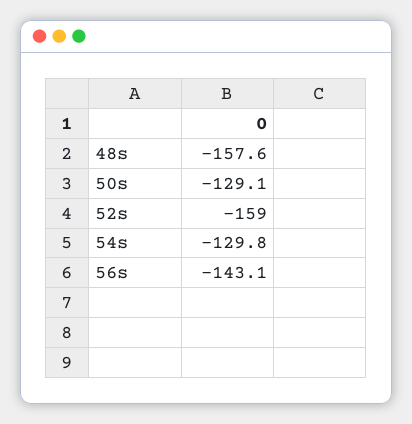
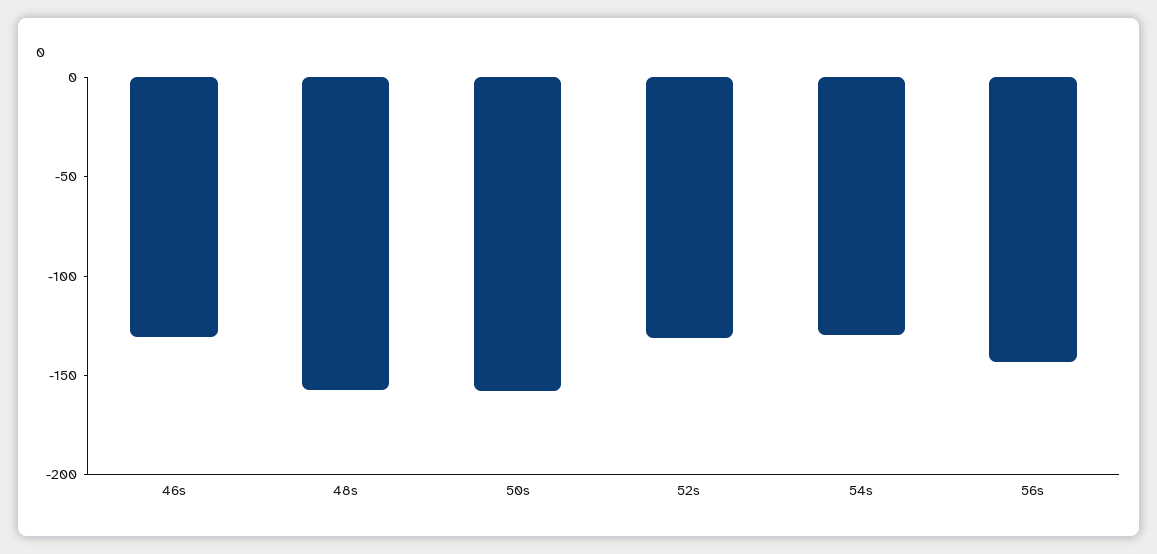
50s: -129.1 -> -160
52s: -159 -> -130
46s: none -> -130

